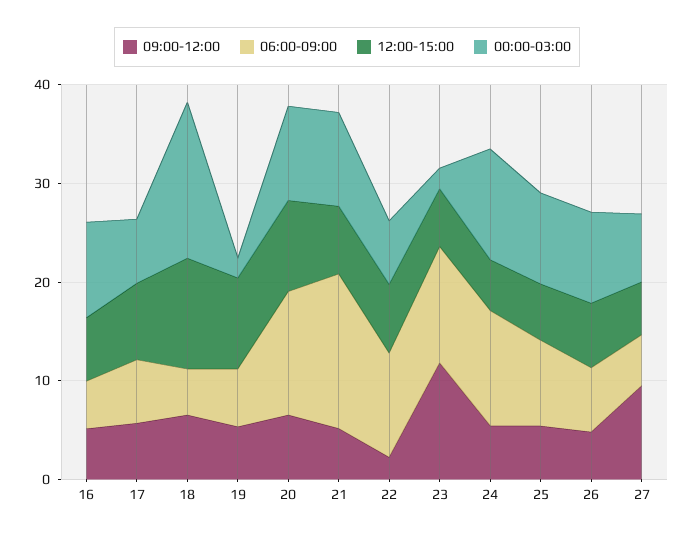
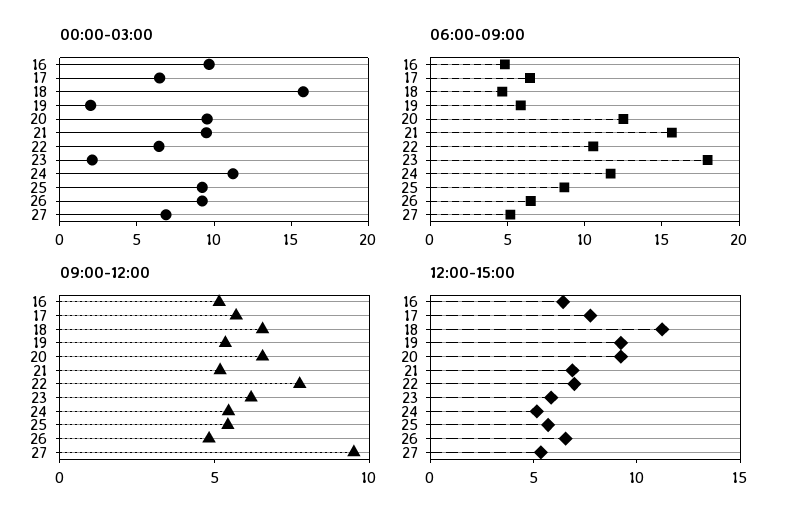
09:00-12:00, 22: 2 -> 8
09:00-12:00, 23: 12 -> 6
06:00-09:00, 23: 12 -> 18

